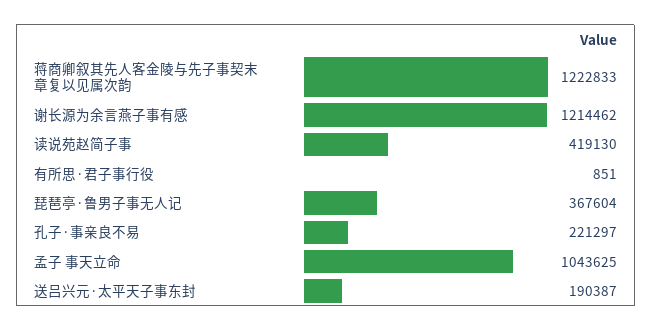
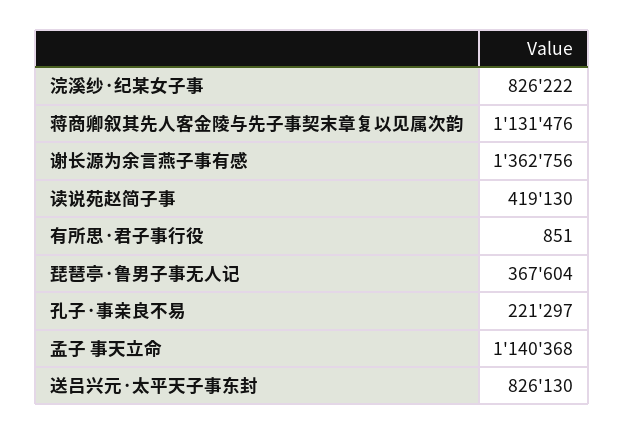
蒋商卿叙其先人客金陵与先子事契末章复以见属次韵: 1222833 -> 1131476
谢长源为余言燕子事有感: 1214462 -> 1362756
孟子 事天立命: 1043625 -> 1140368
送吕兴元·太平天子事东封: 190387 -> 826130
浣溪纱·纪某女子事: none -> 826222

